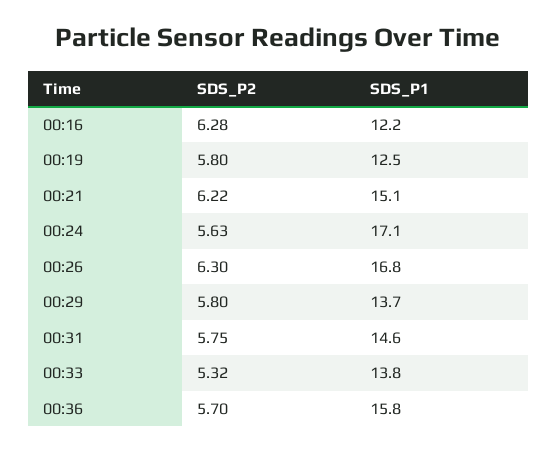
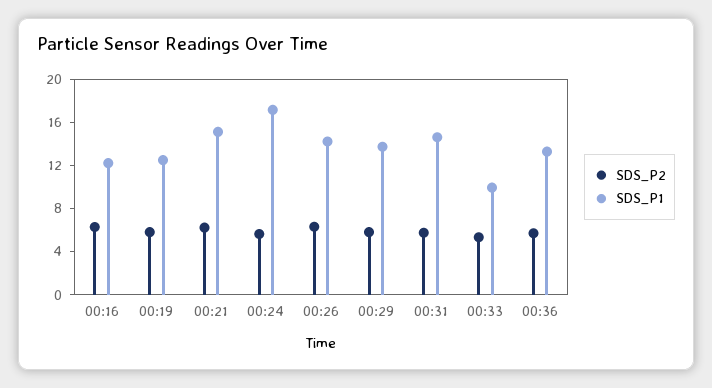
SDS_P1, 00:26: 16.8 -> 14
SDS_P1, 00:33: 13.8 -> 10
SDS_P1, 00:36: 15.8 -> 13

